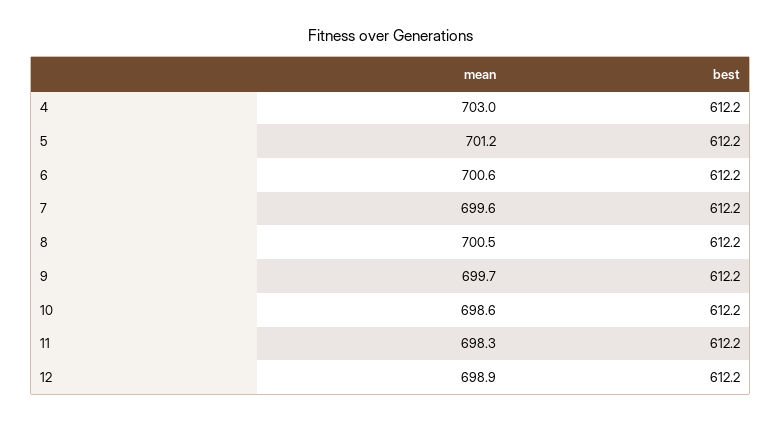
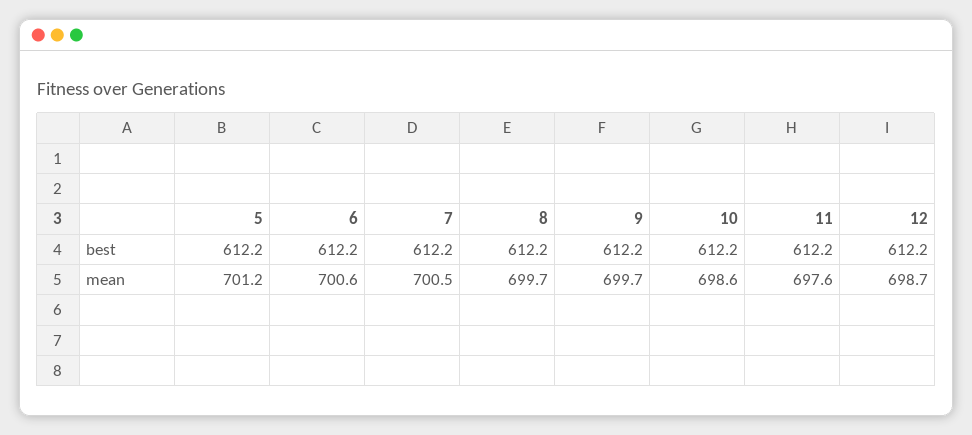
mean, 4: 703 -> none
best, 4: 612.2 -> none
mean, 7: 699.6 -> 700.5
mean, 8: 700.5 -> 699.7
mean, 11: 698.3 -> 697.6
mean, 12: 698.9 -> 698.7

